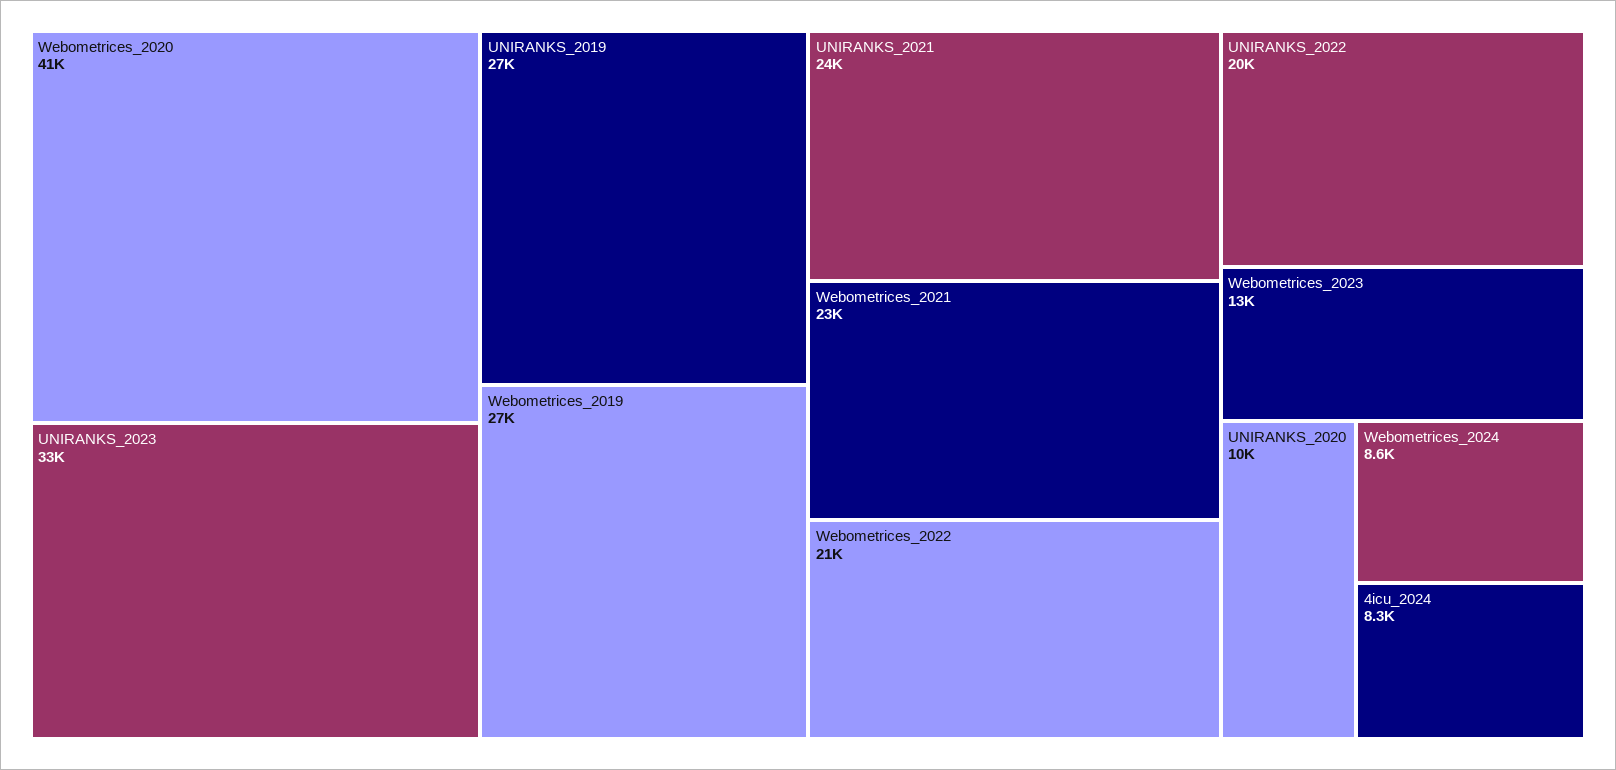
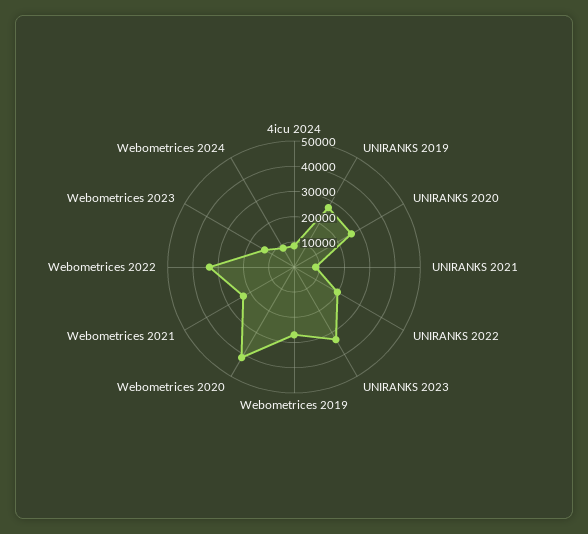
UNIRANKS_2021: 24000 -> 10000
Webometrices_2022: 21000 -> 35000
UNIRANKS_2020: 10000 -> 25000

